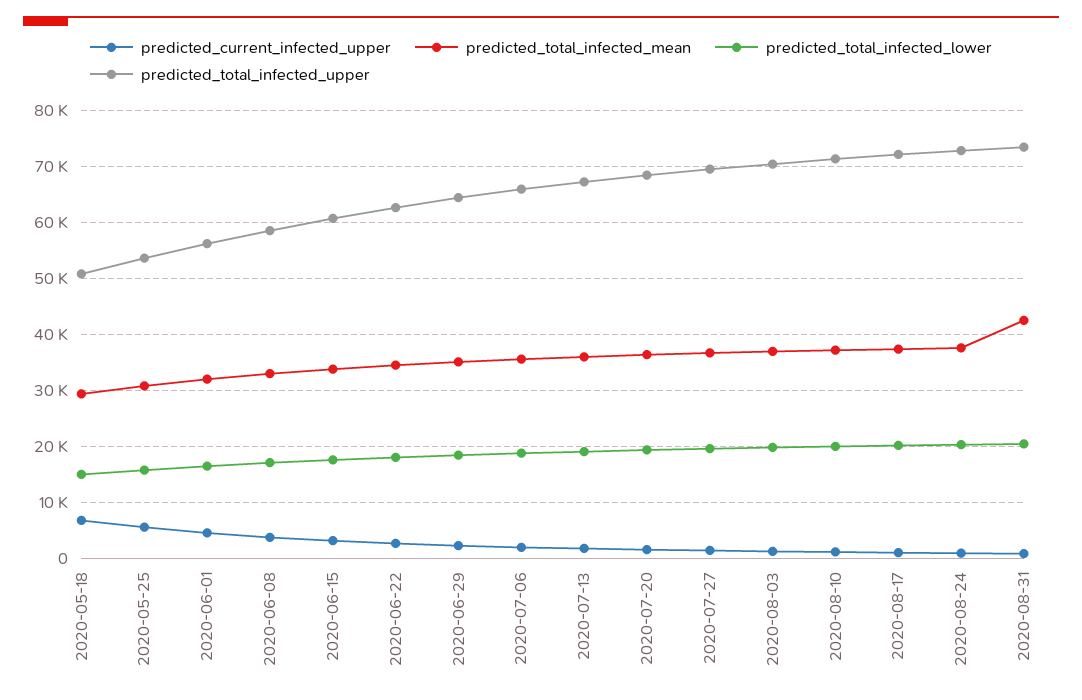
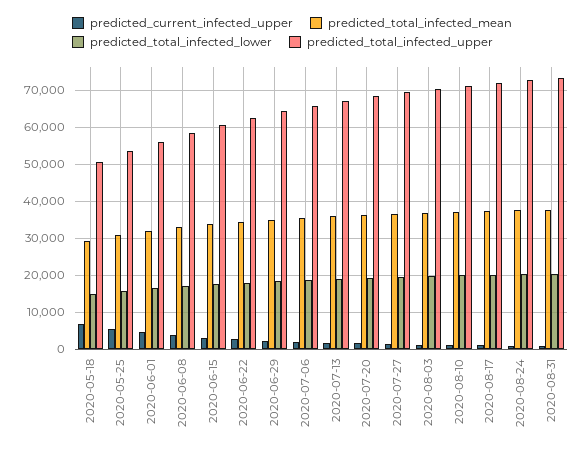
predicted_total_infected_mean, 2020-08-31: 42000 -> 38000

